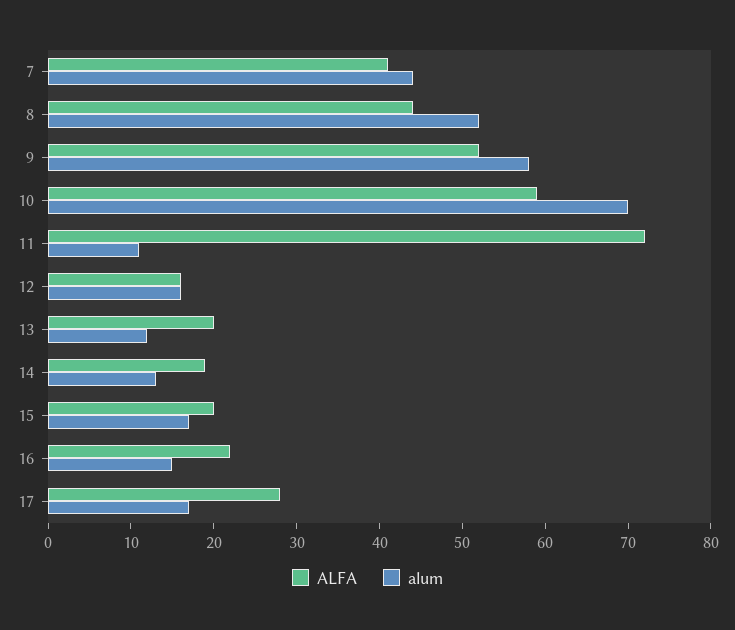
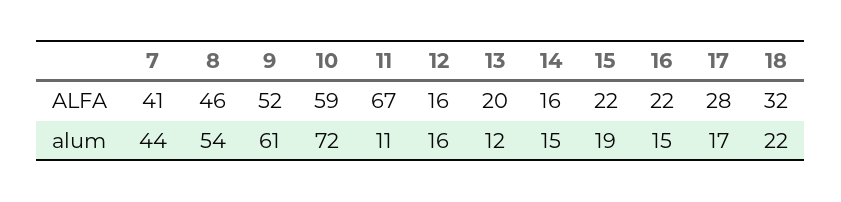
ALFA, 8: 44 -> 46
alum, 8: 52 -> 54
alum, 9: 58 -> 61
alum, 10: 70 -> 72
ALFA, 11: 72 -> 67
ALFA, 14: 19 -> 16
alum, 14: 13 -> 15
ALFA, 15: 20 -> 22
alum, 15: 17 -> 19
ALFA, 18: none -> 32
alum, 18: none -> 22

